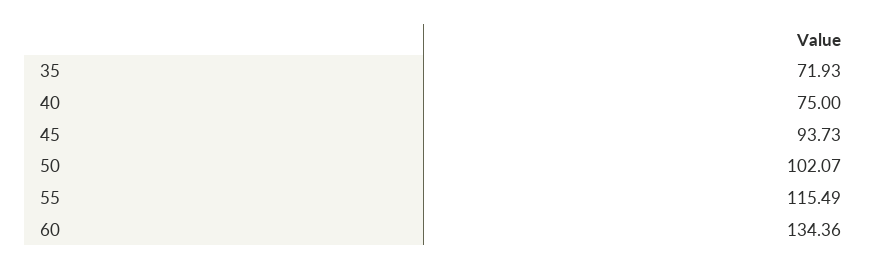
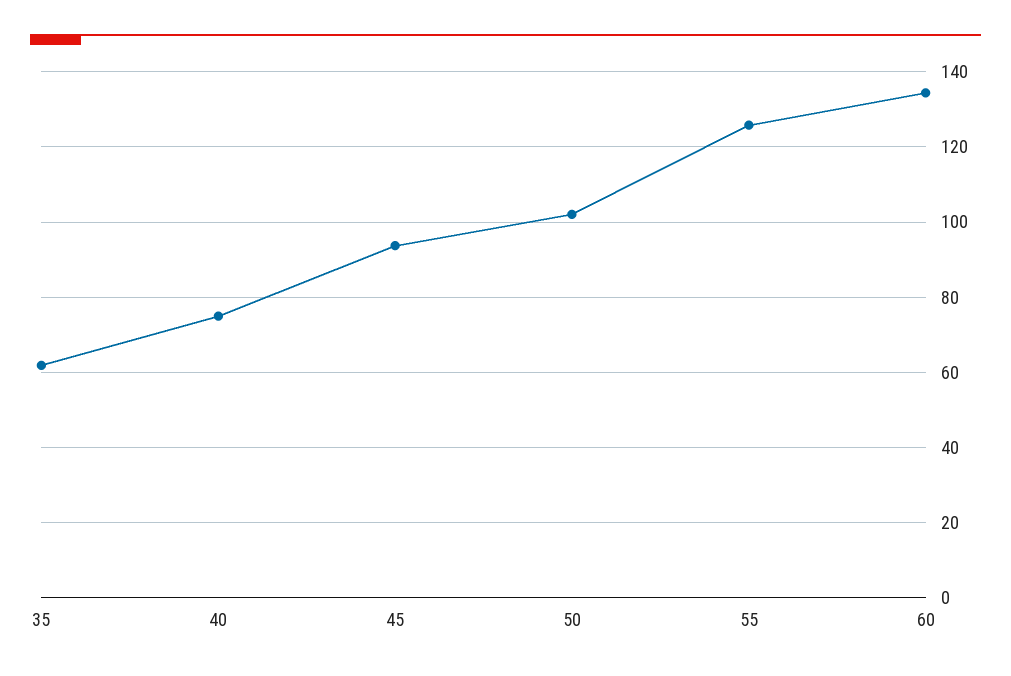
35: 71.93 -> 62
55: 115.49 -> 126

